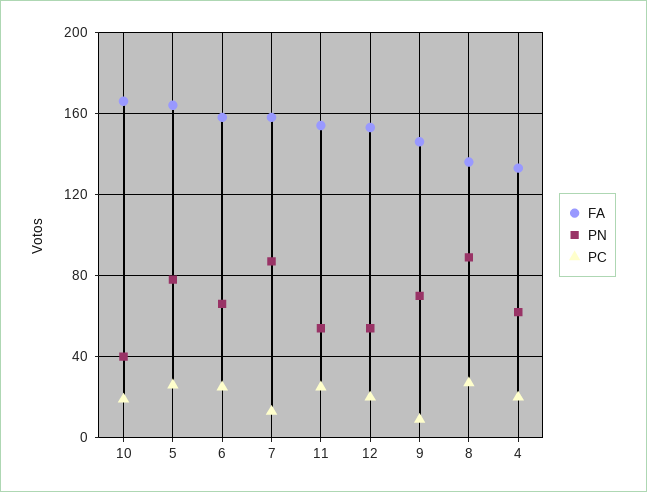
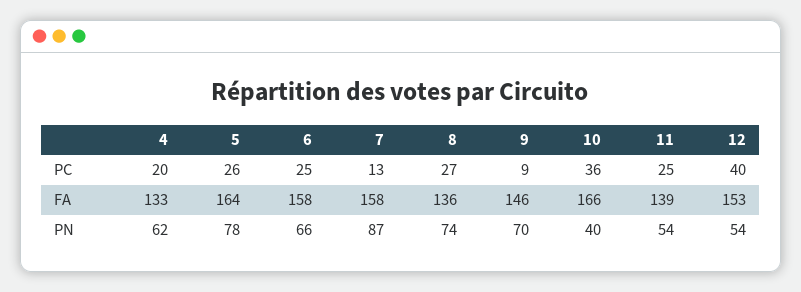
PC, 10: 20 -> 36
FA, 11: 155 -> 139
PC, 12: 20 -> 40
PN, 8: 90 -> 74

